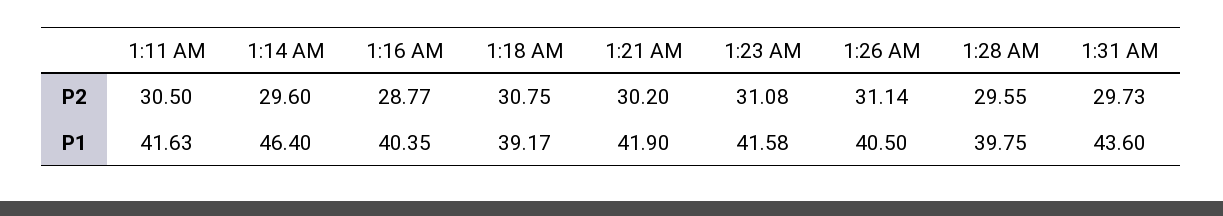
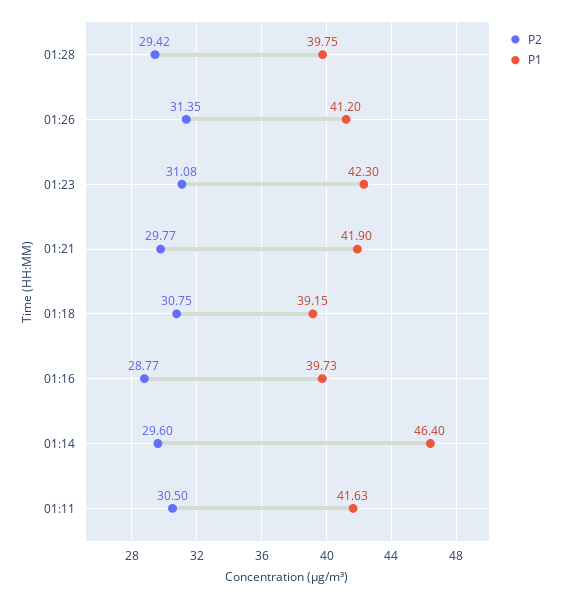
P2, 1:21 AM: 30.2 -> 29.77
P2, 1:26 AM: 31.14 -> 31.35
P2, 1:28 AM: 29.55 -> 29.42
P2, 1:31 AM: 29.73 -> none
P1, 1:16 AM: 40.35 -> 39.73
P1, 1:18 AM: 39.17 -> 39.15
P1, 1:23 AM: 41.58 -> 42.3
P1, 1:26 AM: 40.5 -> 41.2
P1, 1:31 AM: 43.6 -> none

